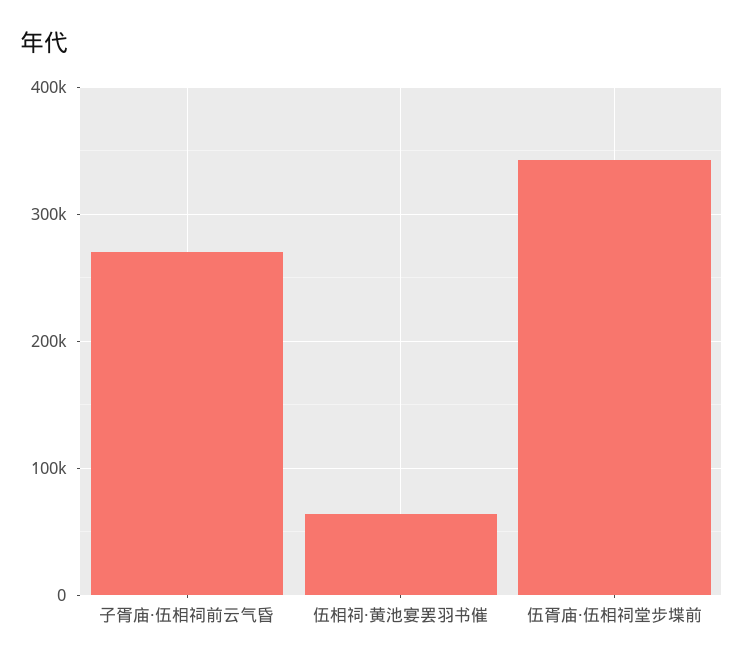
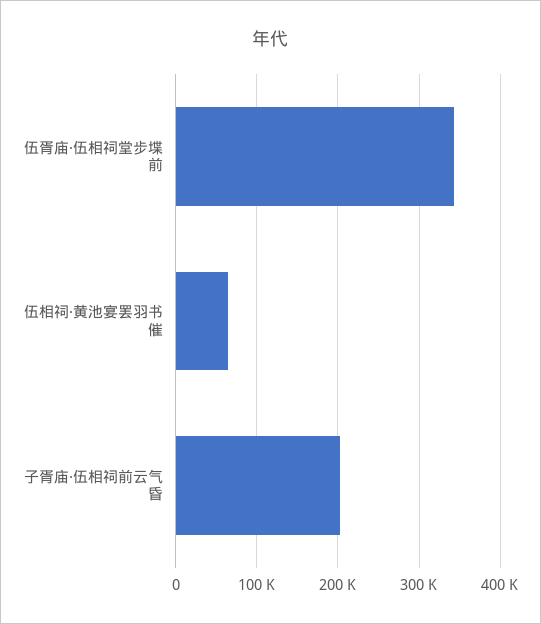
子胥庙·伍相祠前云气昏: 270000 -> 200000

